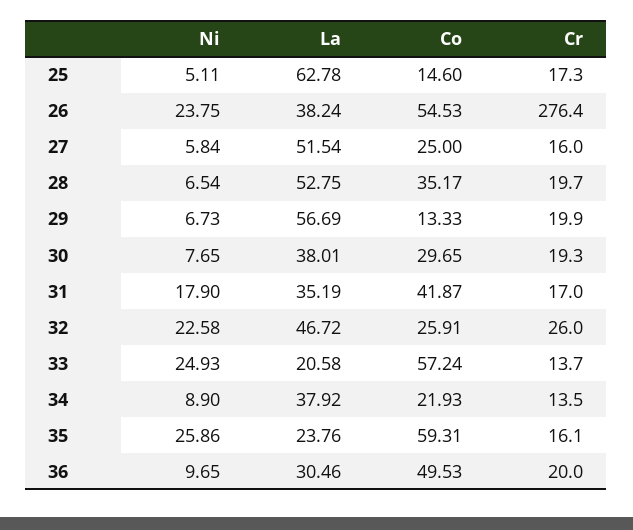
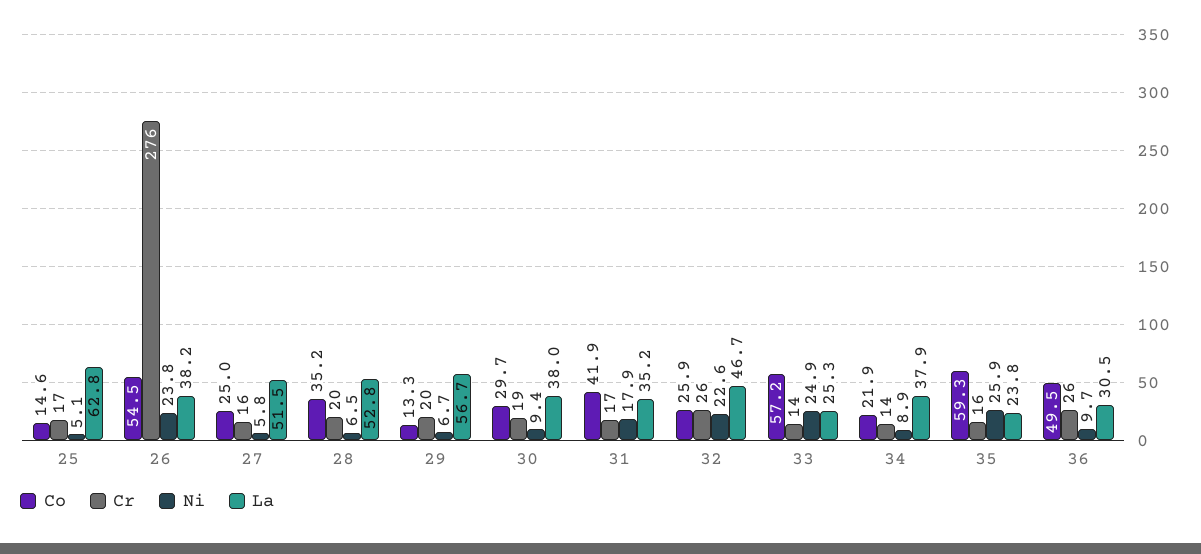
Ni, 30: 7.65 -> 9.4
La, 33: 20.58 -> 25.3
Cr, 36: 20 -> 26

